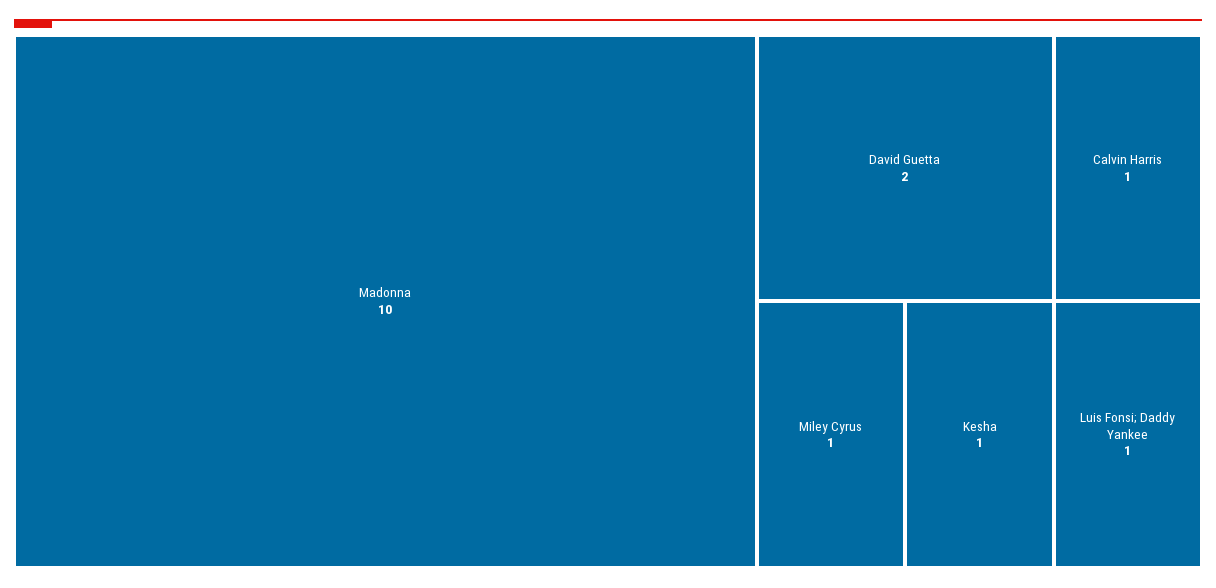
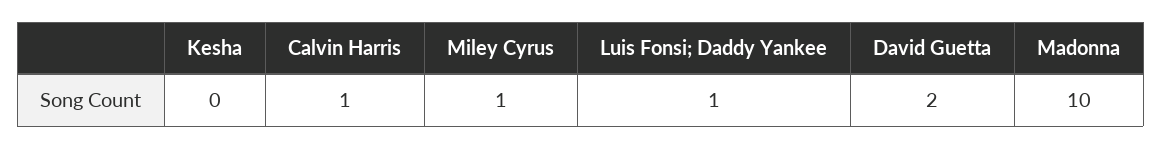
Kesha: 1 -> 0

